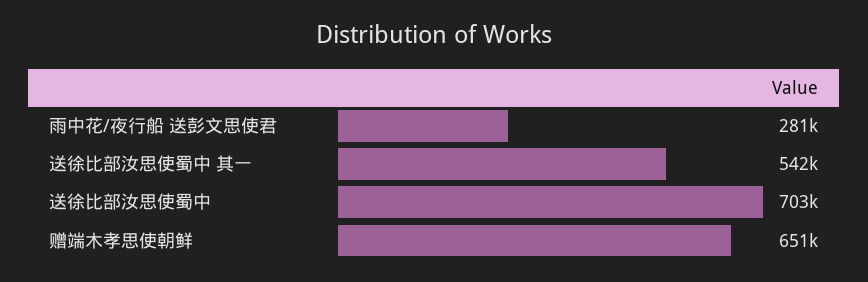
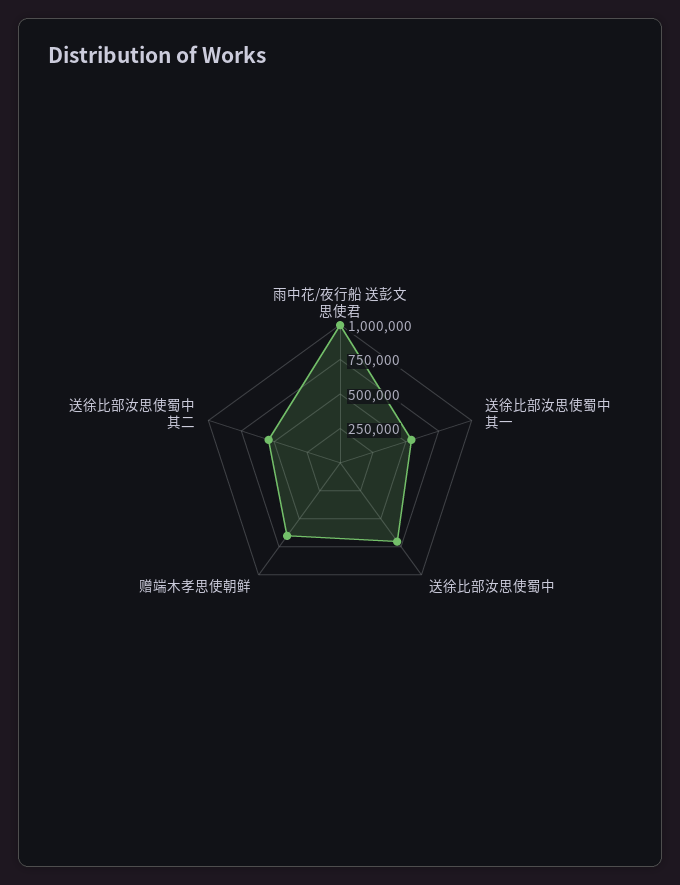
雨中花/夜行船 送彭文思使君: 281000 -> 1000000
送徐比部汝思使蜀中 其二: none -> 500000

